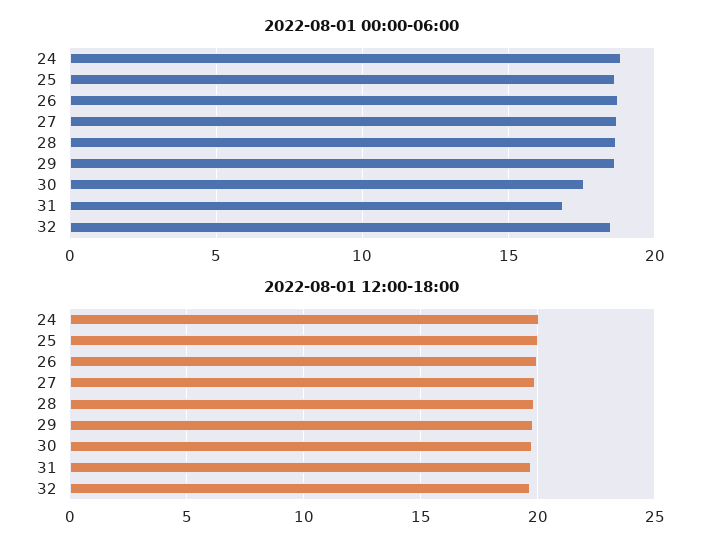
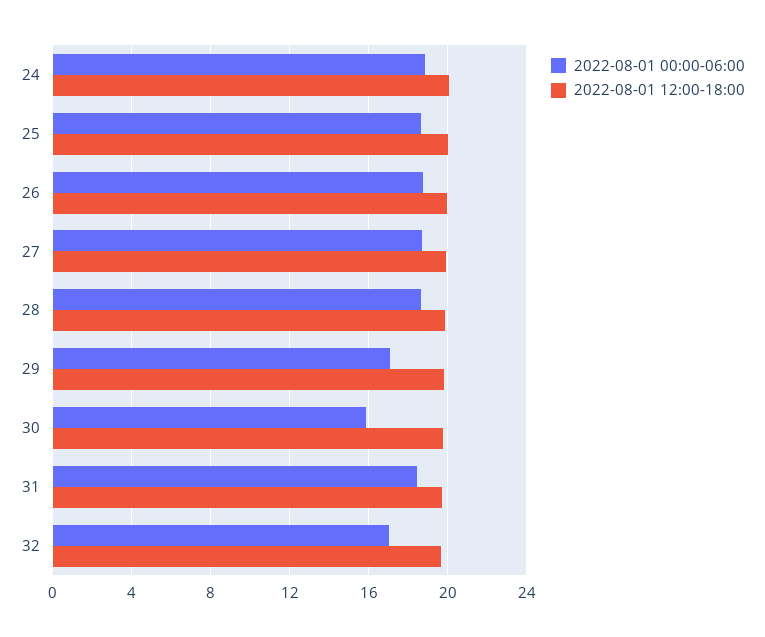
2022-08-01 00:00-06:00, 29: 18.5 -> 17
2022-08-01 00:00-06:00, 30: 17.5 -> 16
2022-08-01 00:00-06:00, 31: 17 -> 18.5
2022-08-01 00:00-06:00, 32: 18.5 -> 17

